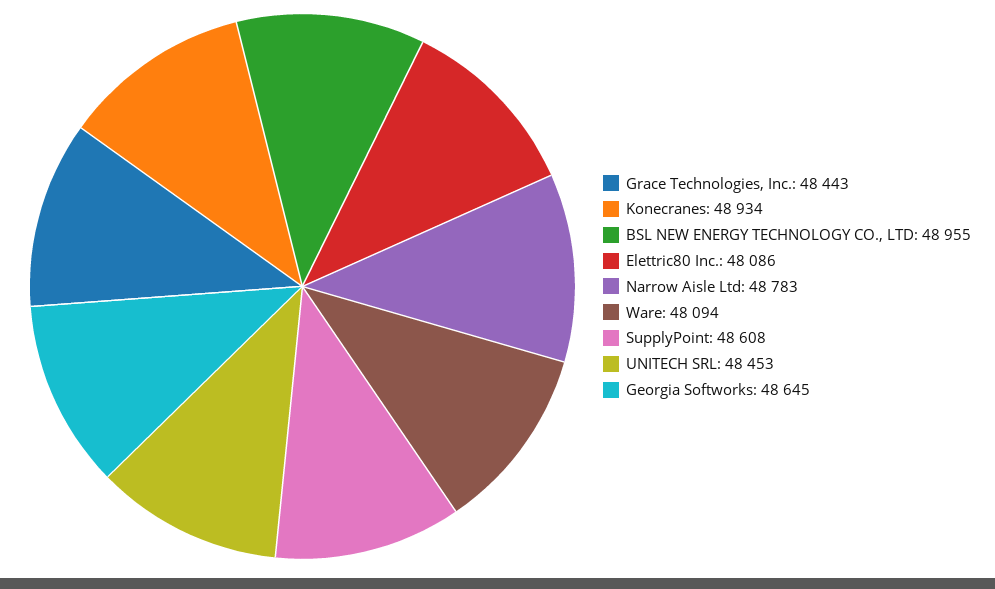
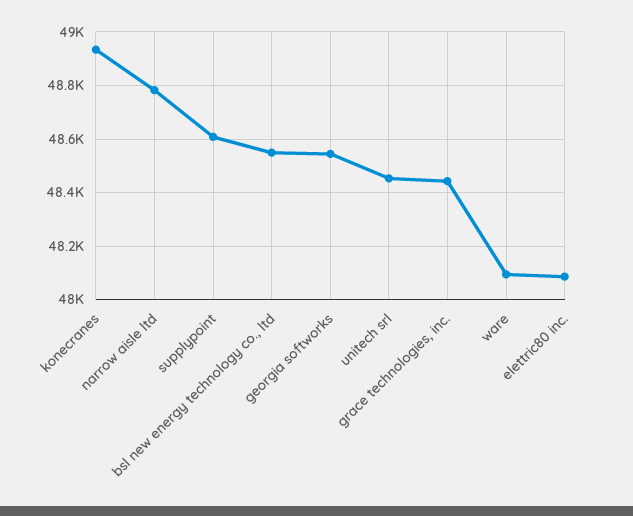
BSL NEW ENERGY TECHNOLOGY CO., LTD: 48955 -> 48550
Georgia Softworks: 48645 -> 48550

